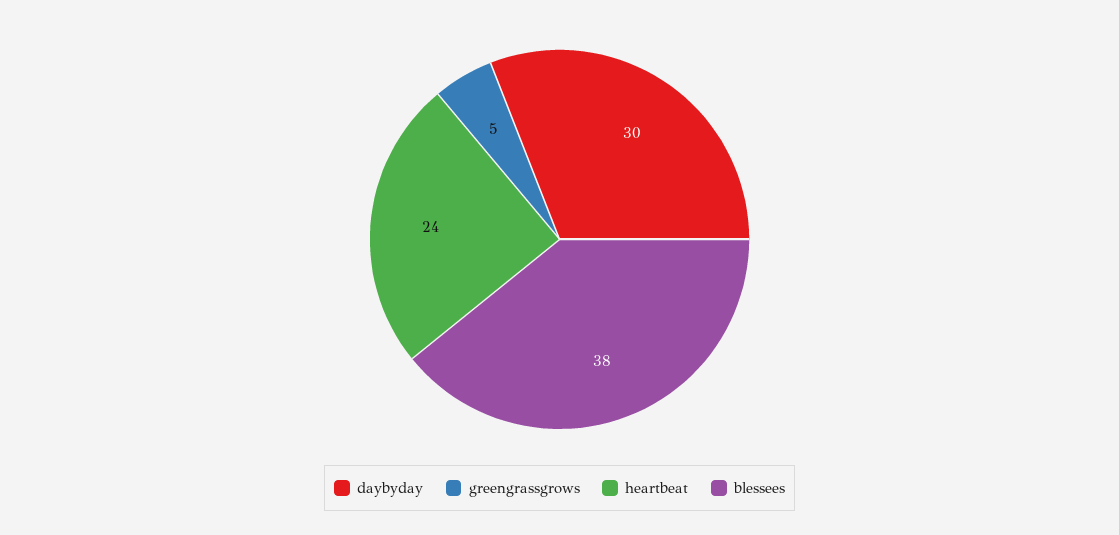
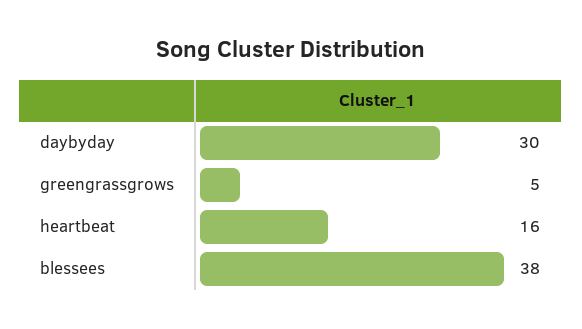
heartbeat: 24 -> 16

